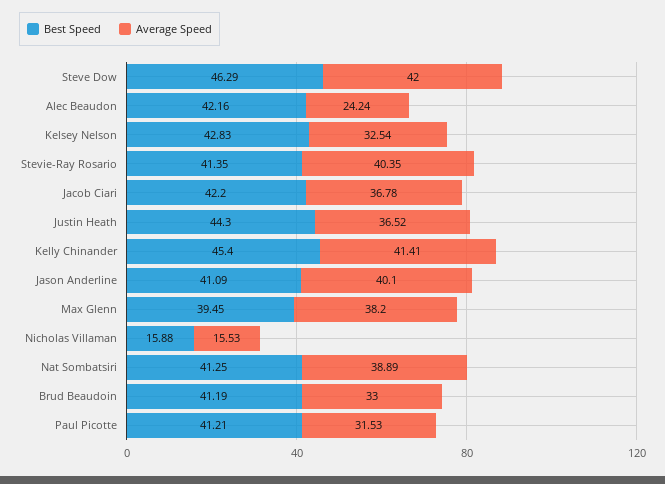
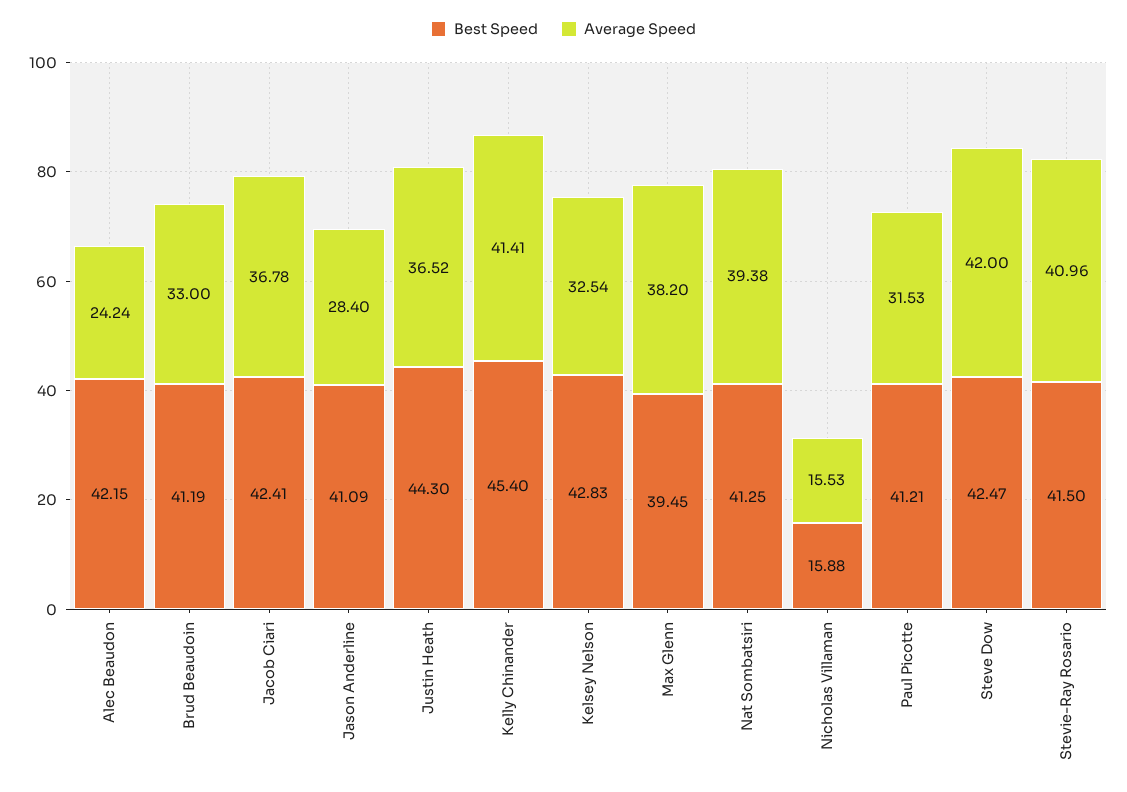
Best Speed, Steve Dow: 46.29 -> 42.47
Best Speed, Alec Beaudon: 42.16 -> 42.15
Best Speed, Stevie-Ray Rosario: 41.35 -> 41.5
Average Speed, Stevie-Ray Rosario: 40.35 -> 40.96
Best Speed, Jacob Ciari: 42.2 -> 42.41
Average Speed, Jason Anderline: 40.1 -> 28.4
Average Speed, Nat Sombatsiri: 38.89 -> 39.38

